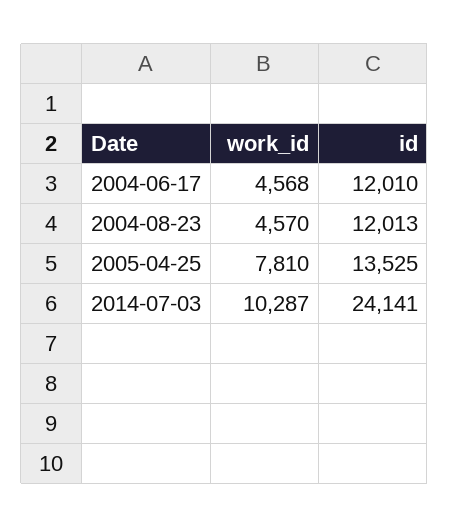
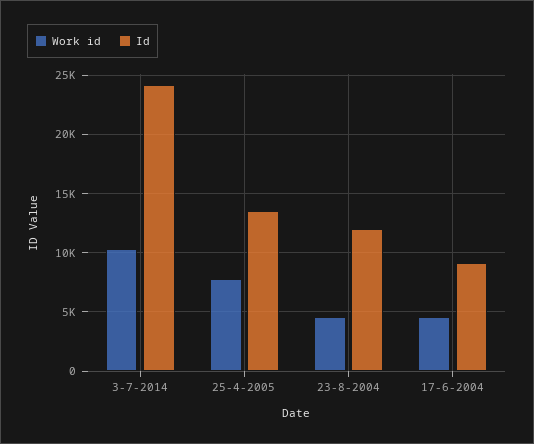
id, 2004-06-17: 12010 -> 9000

